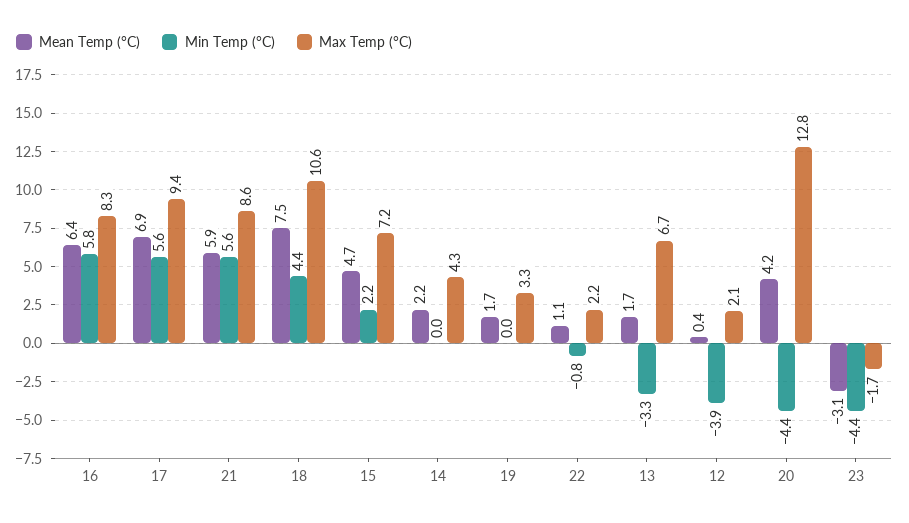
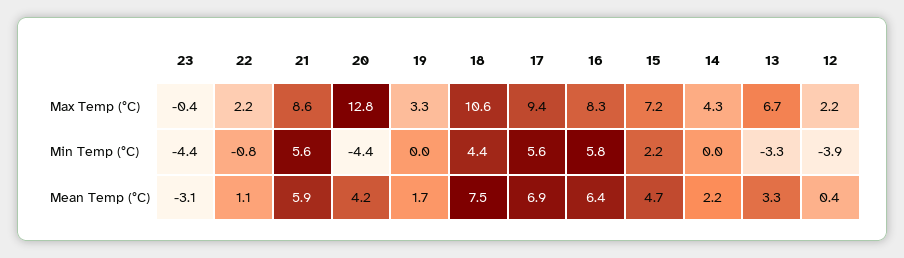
Mean Temp (°C), 13: 1.7 -> 3.3
Max Temp (°C), 12: 2.1 -> 2.2
Max Temp (°C), 23: -1.7 -> -0.4

